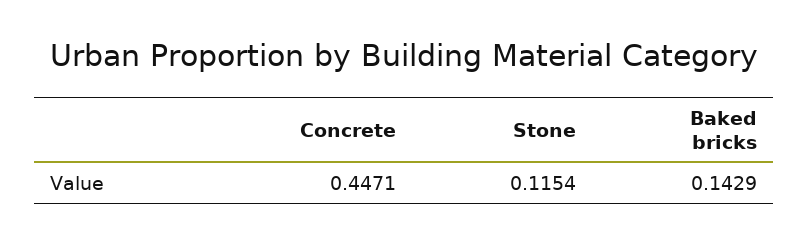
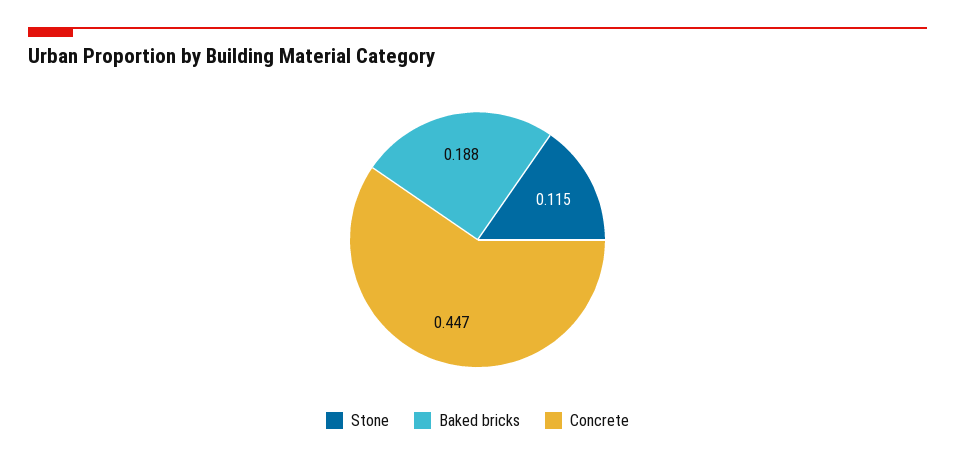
Baked bricks: 0.1429 -> 0.188

